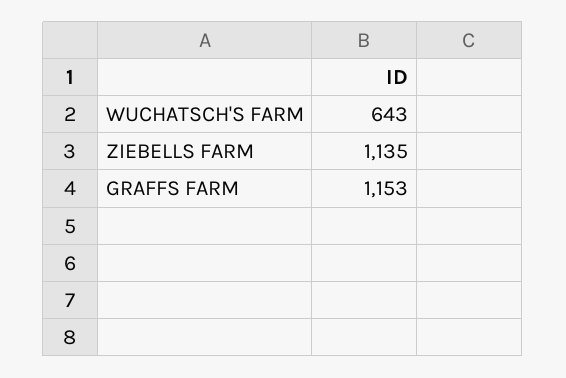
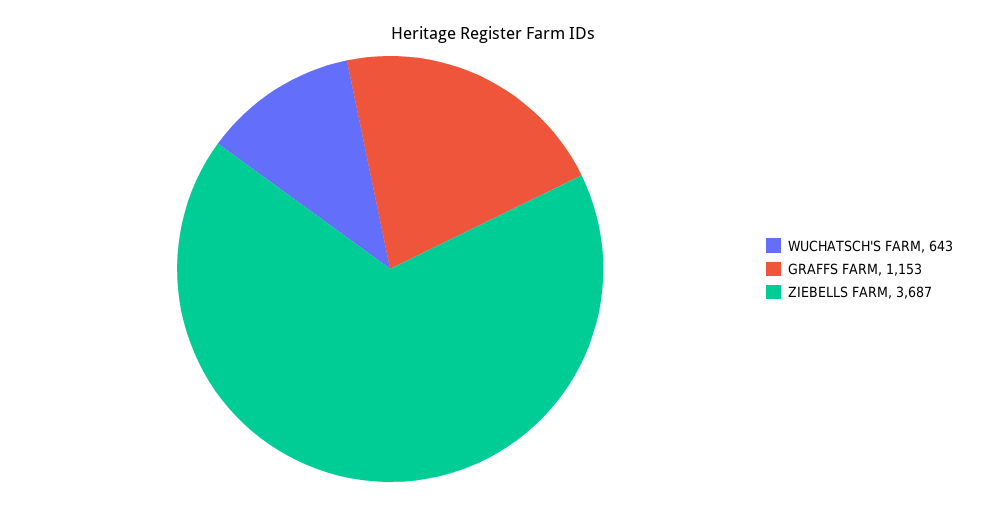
ZIEBELLS FARM: 1135 -> 3687

